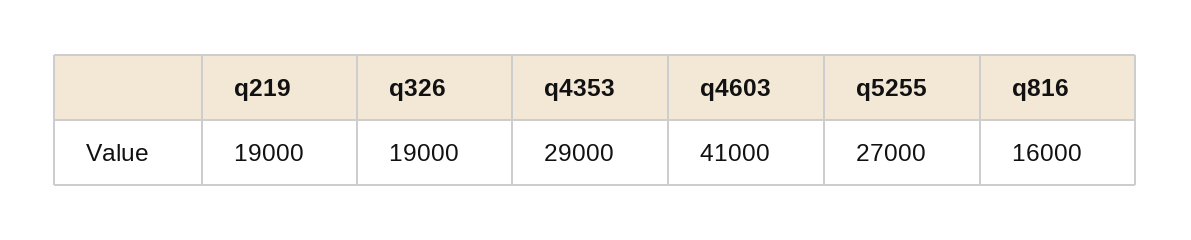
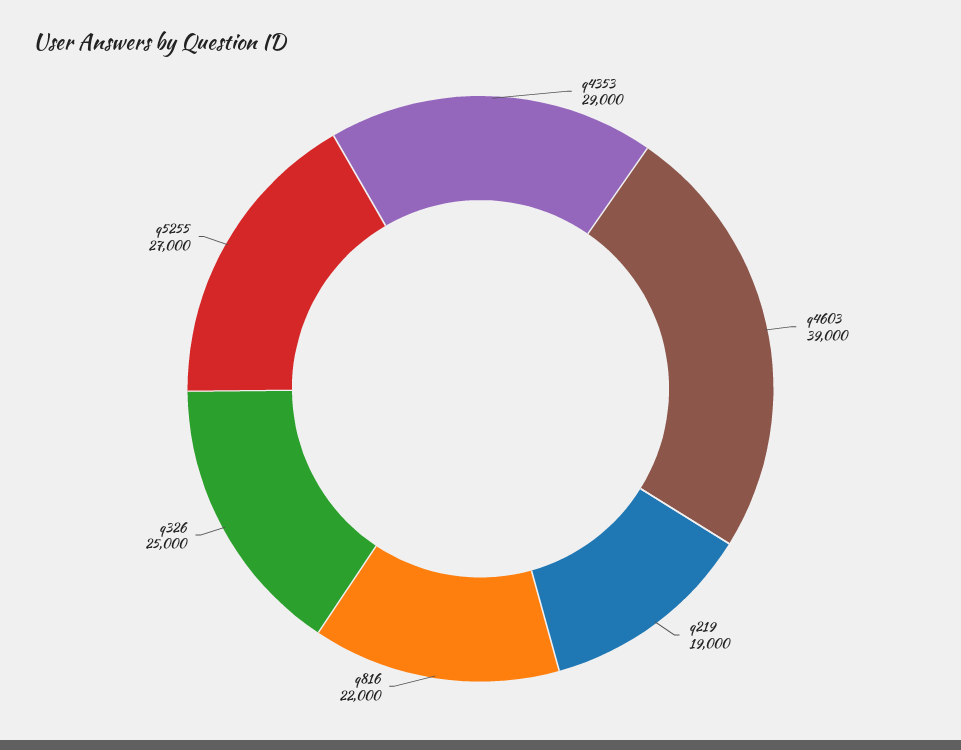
q326: 19000 -> 25000
q4603: 41000 -> 39000
q816: 16000 -> 22000

